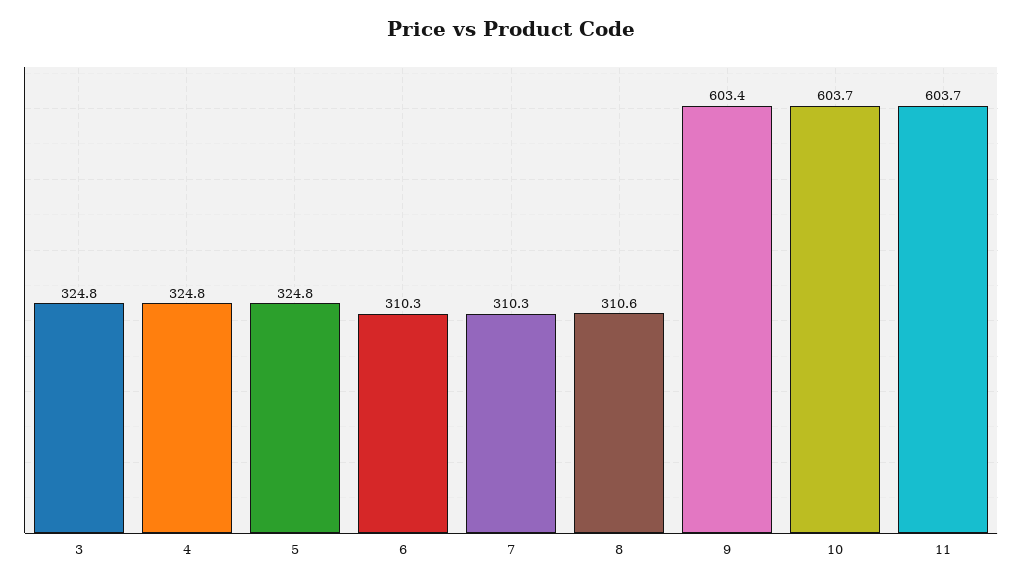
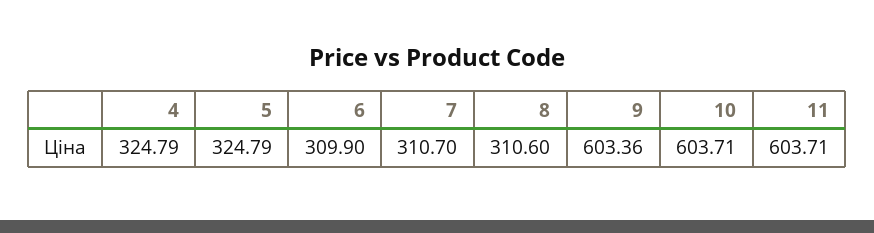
3: 324.8 -> none
6: 310.3 -> 309.9
7: 310.3 -> 310.7

